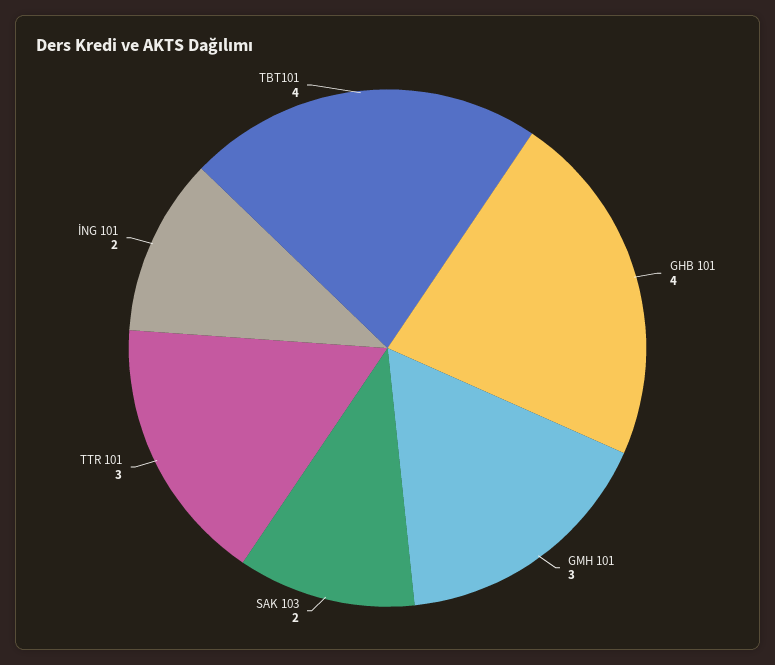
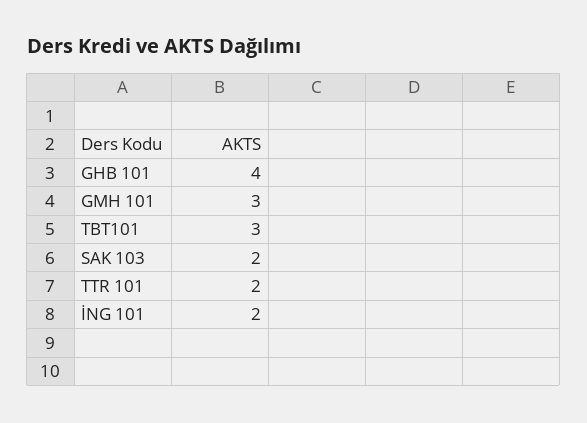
TTR 101: 3 -> 2
TBT101: 4 -> 3

